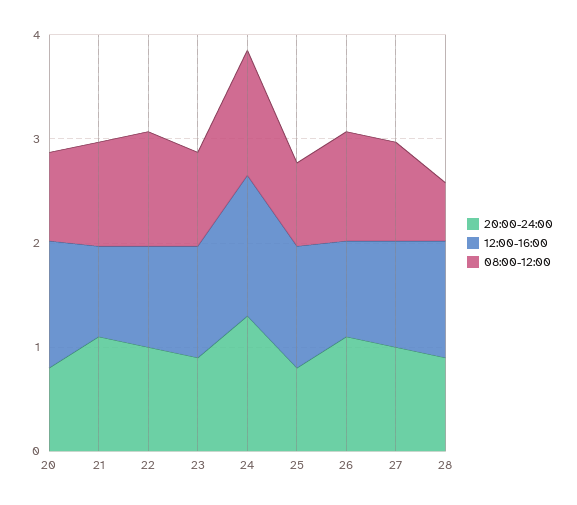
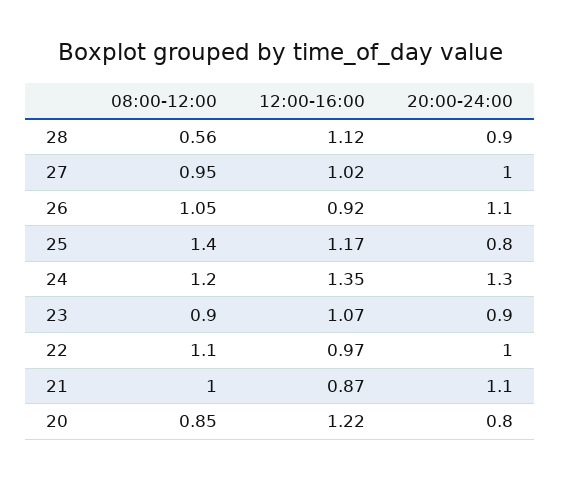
08:00-12:00, 25: 0.8 -> 1.4

